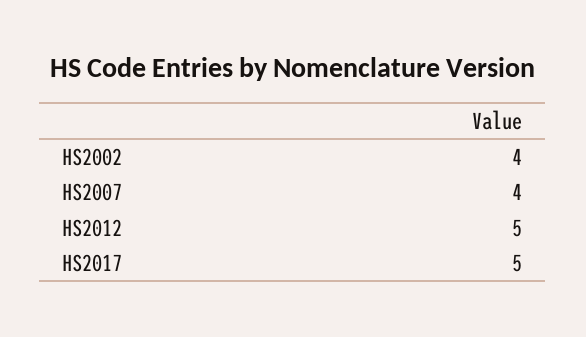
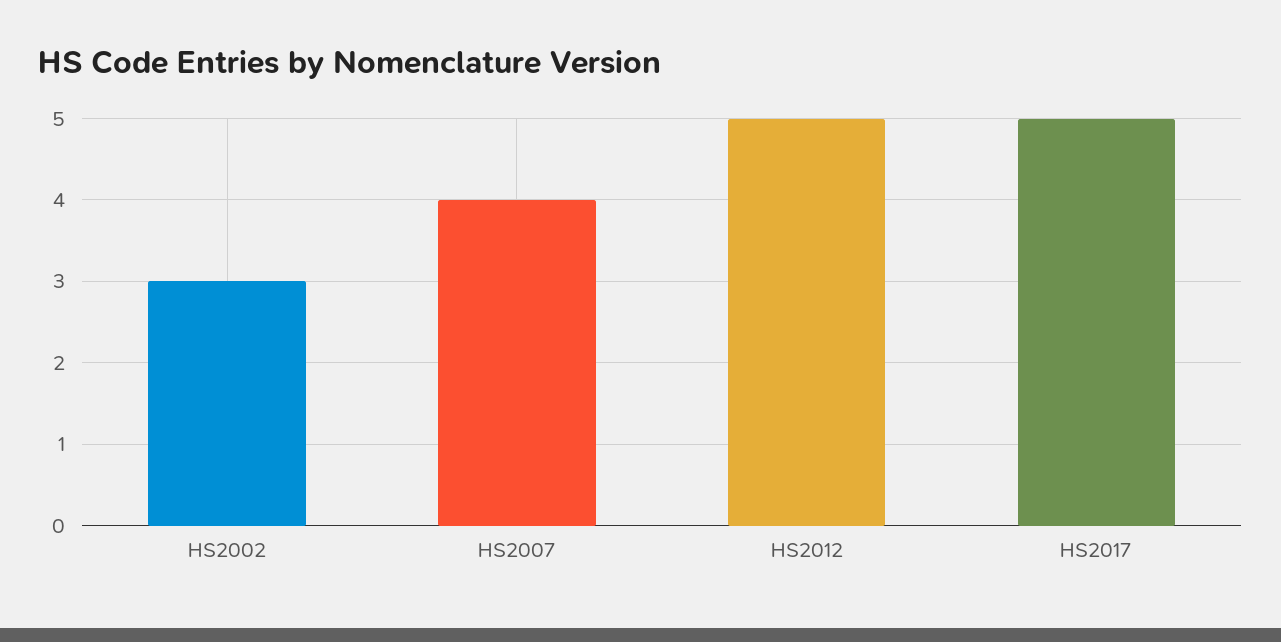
HS2002: 4 -> 3

